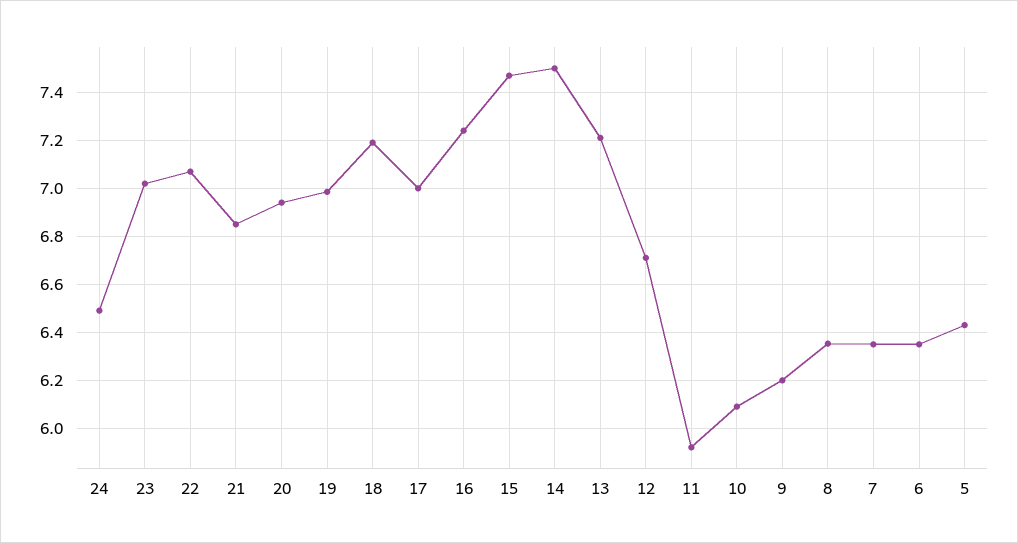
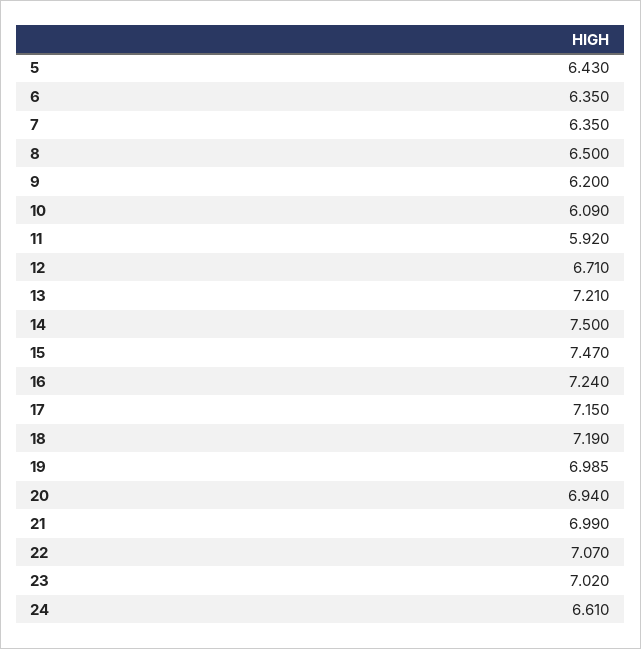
24: 6.5 -> 6.61
21: 6.85 -> 6.99
17: 7 -> 7.15
8: 6.35 -> 6.5

